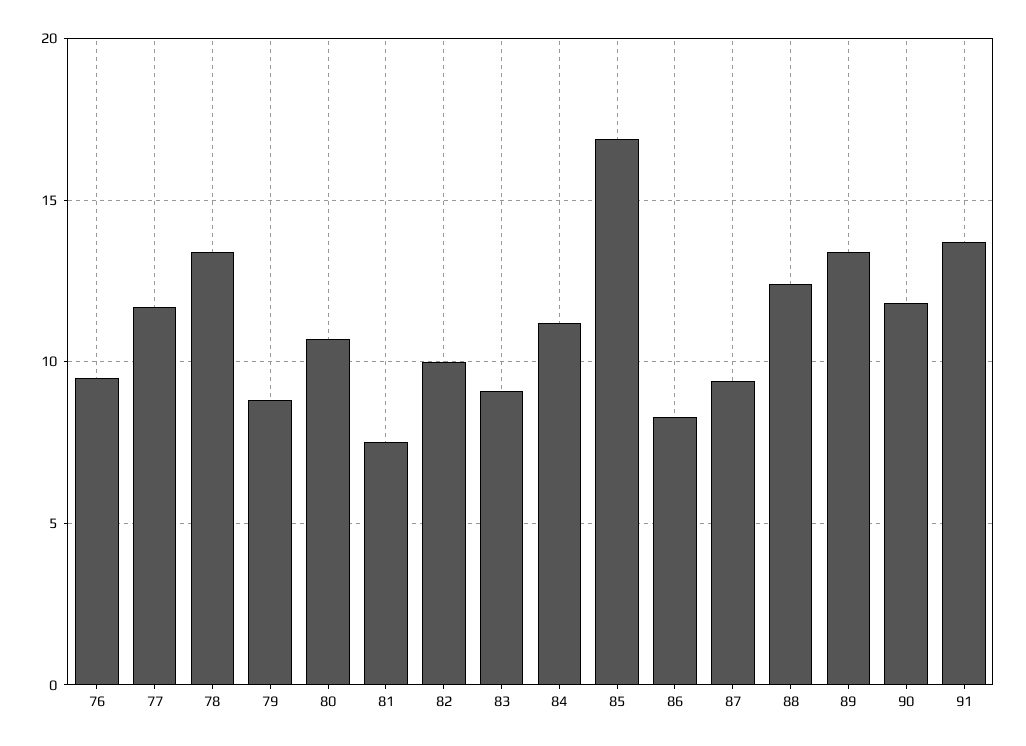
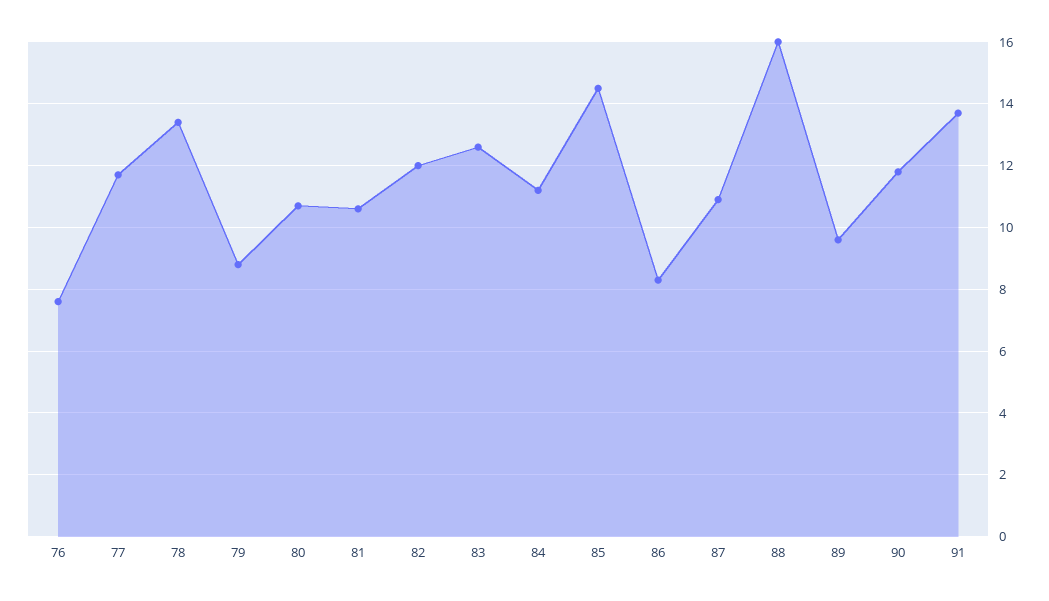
76: 9.5 -> 7.5
81: 7.5 -> 10.5
82: 10 -> 12
83: 9 -> 12.5
85: 17 -> 14.5
87: 9.5 -> 11
88: 12.5 -> 16
89: 13.5 -> 9.5

